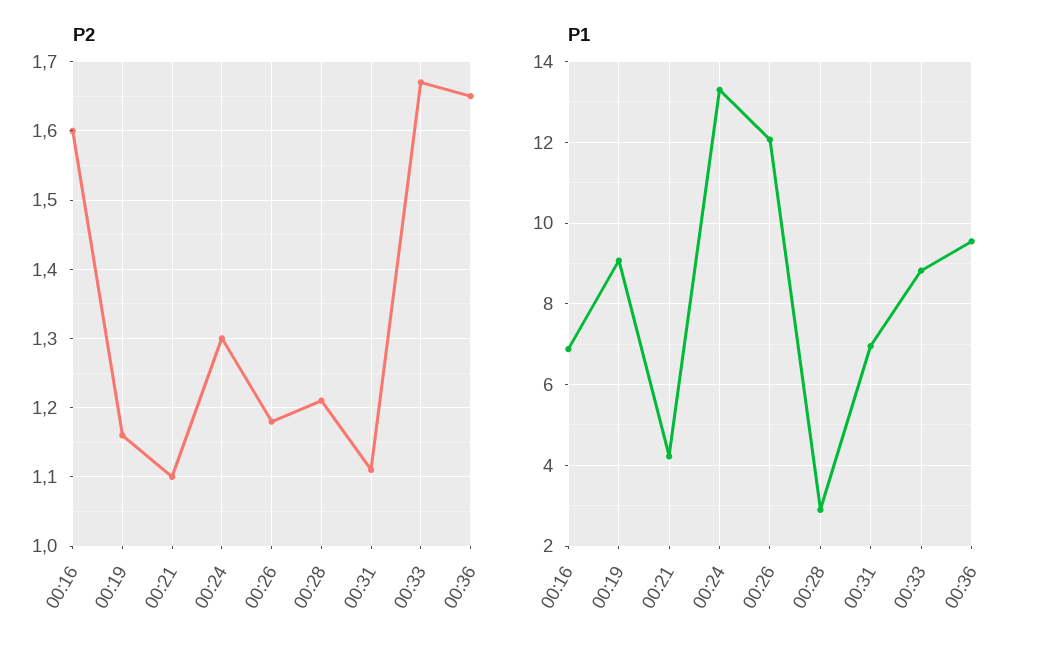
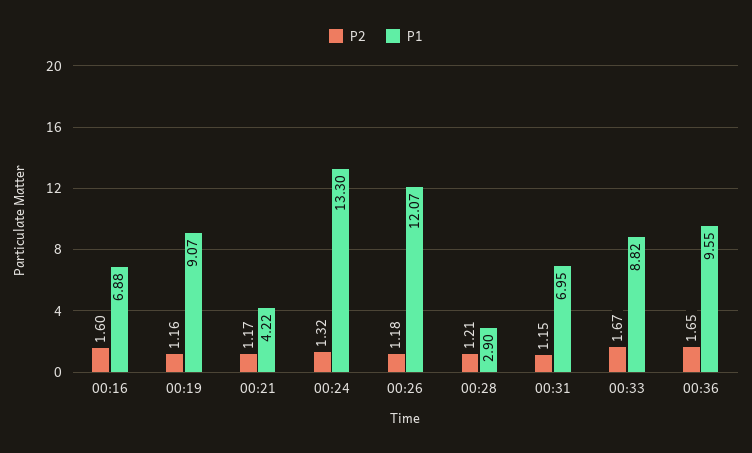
P2, 00:21: 1.1 -> 1.17
P2, 00:24: 1.3 -> 1.32
P2, 00:31: 1.11 -> 1.15

